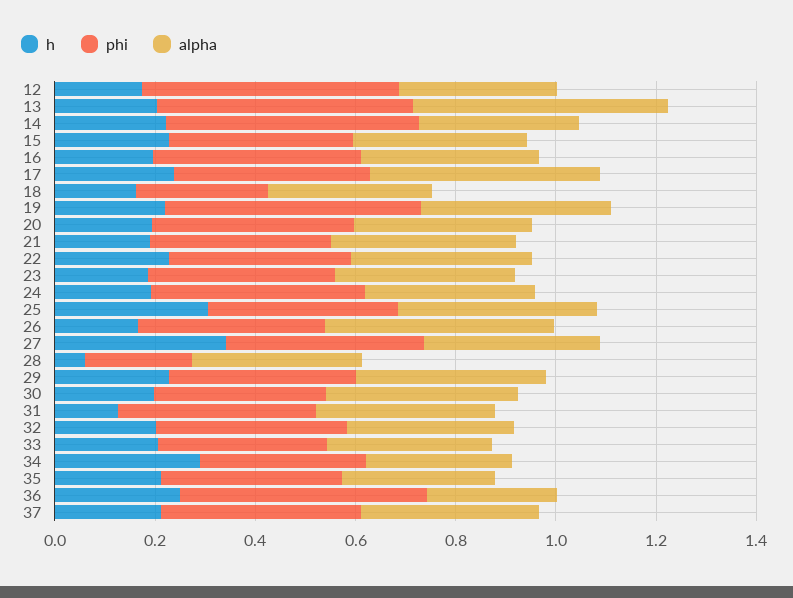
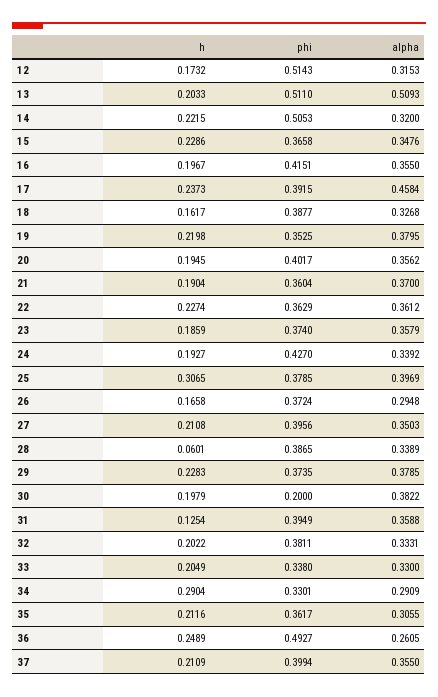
phi, 18: 0.25 -> 0.3877
phi, 19: 0.5 -> 0.3525
alpha, 26: 0.45 -> 0.2948
h, 27: 0.35 -> 0.2108
phi, 28: 0.2 -> 0.3865
phi, 30: 0.35 -> 0.2

